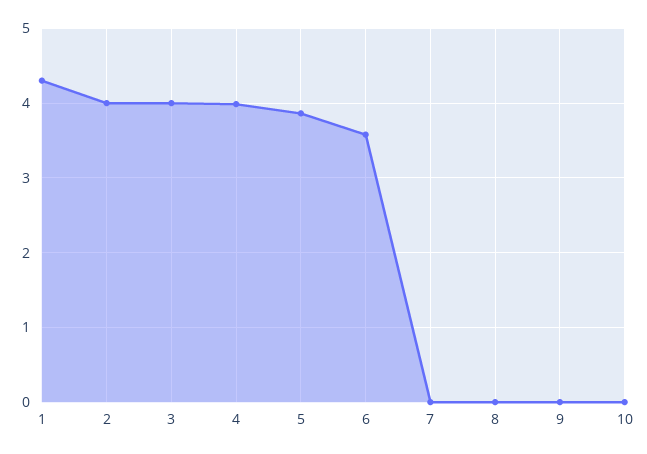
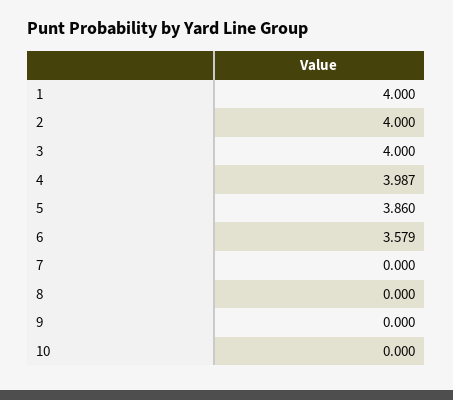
1: 4.3 -> 4

